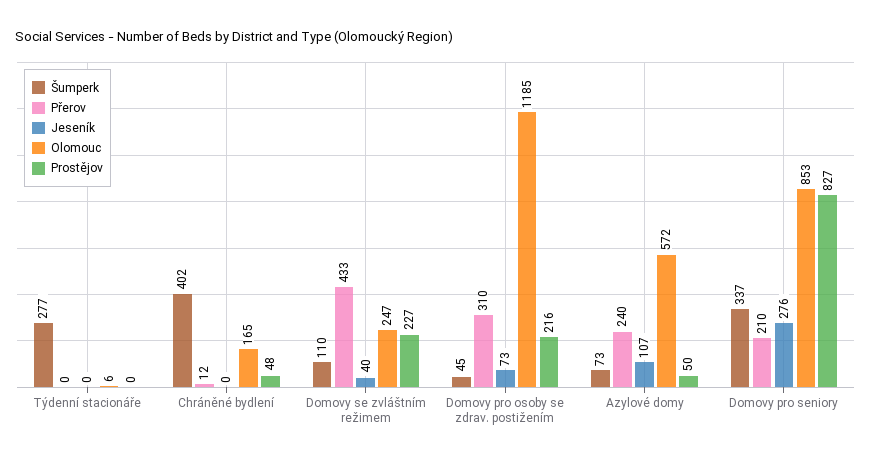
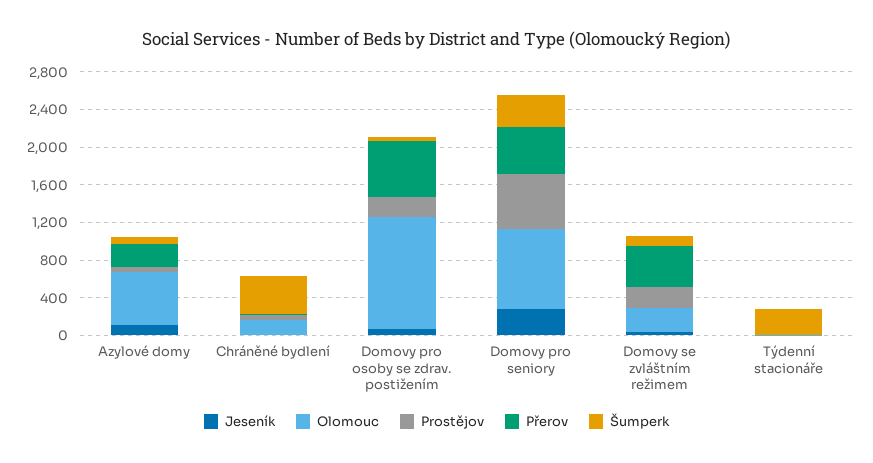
Přerov, Domovy pro osoby se zdrav. postižením: 310 -> 600
Přerov, Domovy pro seniory: 210 -> 500
Prostějov, Domovy pro seniory: 827 -> 600

